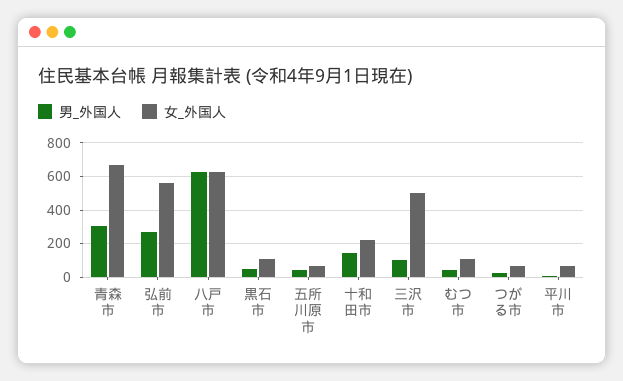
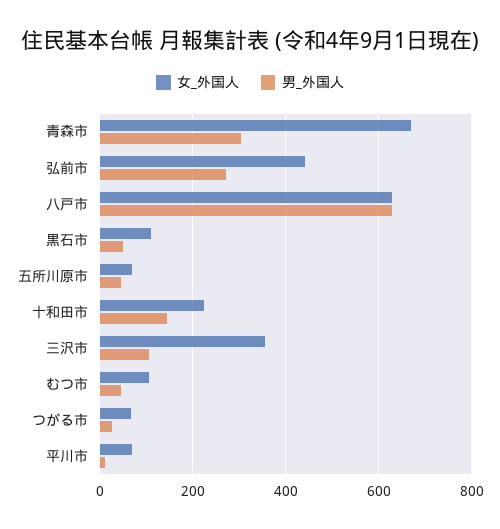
女_外国人, 弘前市: 550 -> 440
女_外国人, 三沢市: 500 -> 360

